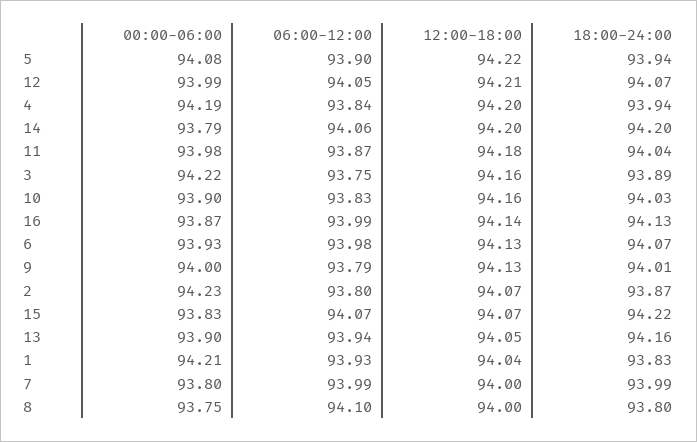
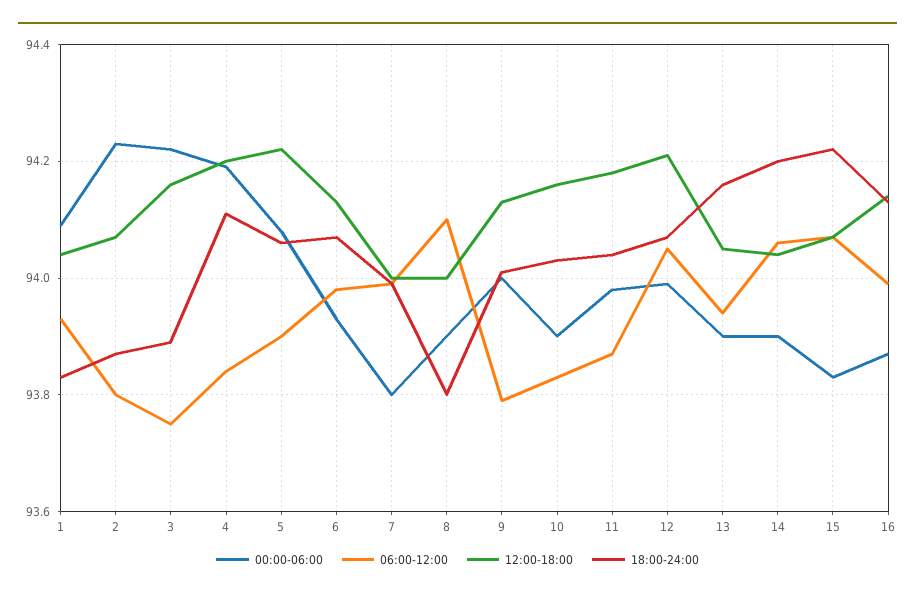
18:00-24:00, 5: 93.94 -> 94.05
18:00-24:00, 4: 93.94 -> 94.1
00:00-06:00, 14: 93.79 -> 93.9
12:00-18:00, 14: 94.2 -> 94.05
00:00-06:00, 1: 94.21 -> 94.1
00:00-06:00, 8: 93.75 -> 93.9

